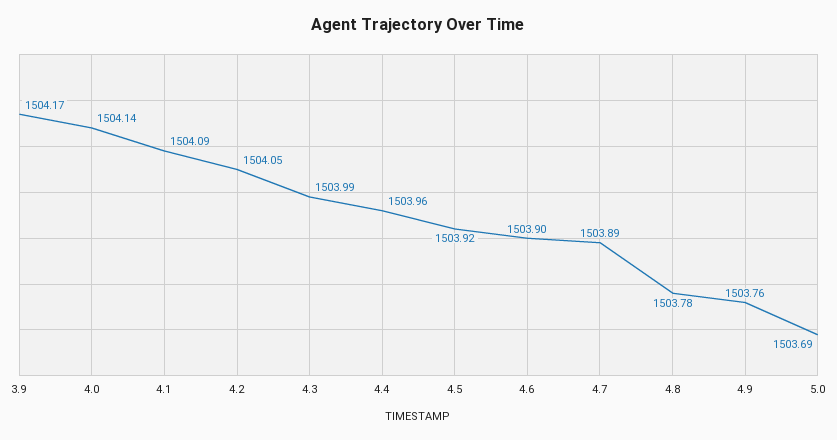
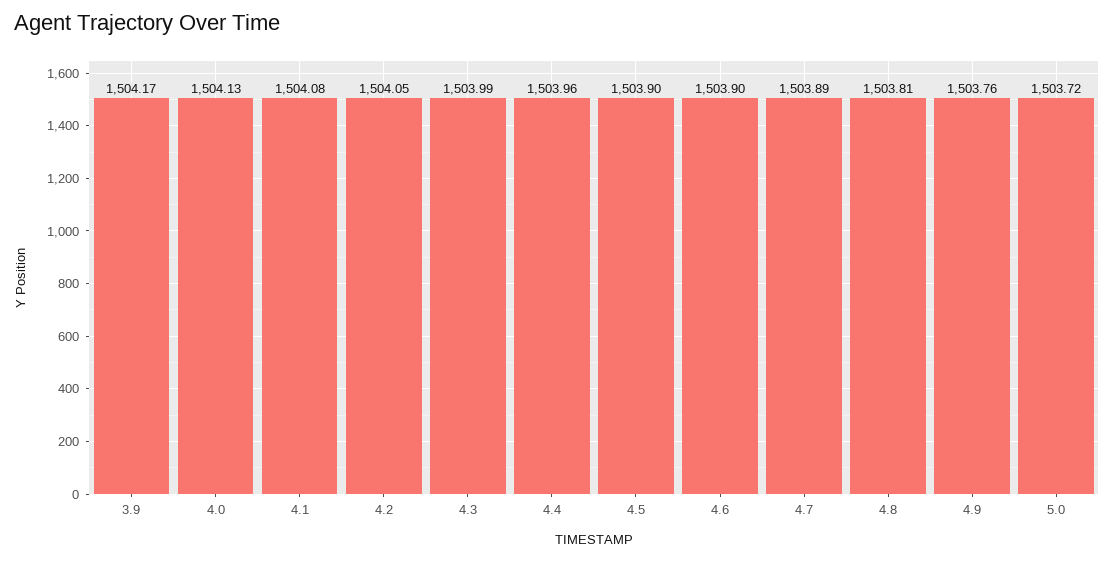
4.0: 1504.14 -> 1504.13
4.1: 1504.09 -> 1504.08
4.5: 1503.92 -> 1503.9
4.8: 1503.78 -> 1503.81
5.0: 1503.69 -> 1503.72

